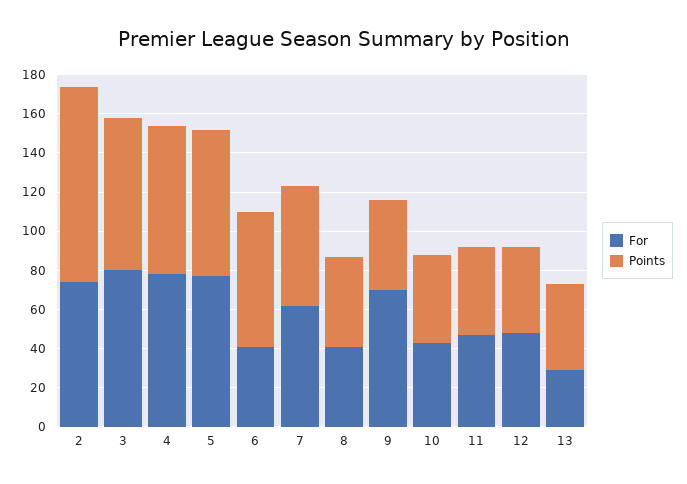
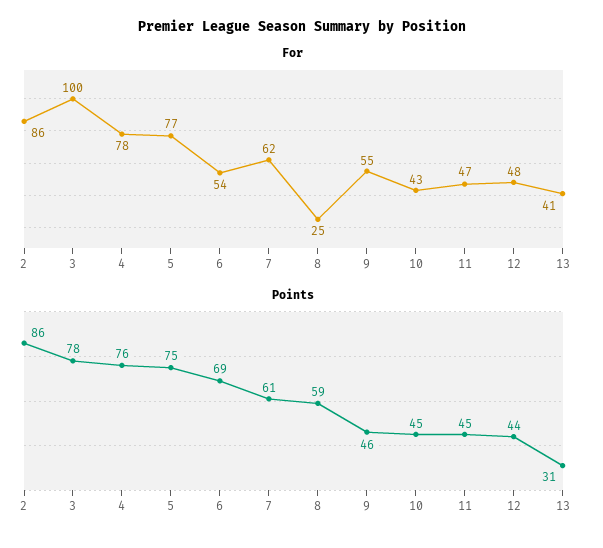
For, 2: 75 -> 86
Points, 2: 100 -> 86
For, 3: 80 -> 100
For, 6: 40 -> 54
For, 8: 40 -> 25
Points, 8: 45 -> 59
For, 9: 70 -> 55
For, 13: 30 -> 41
Points, 13: 45 -> 31

